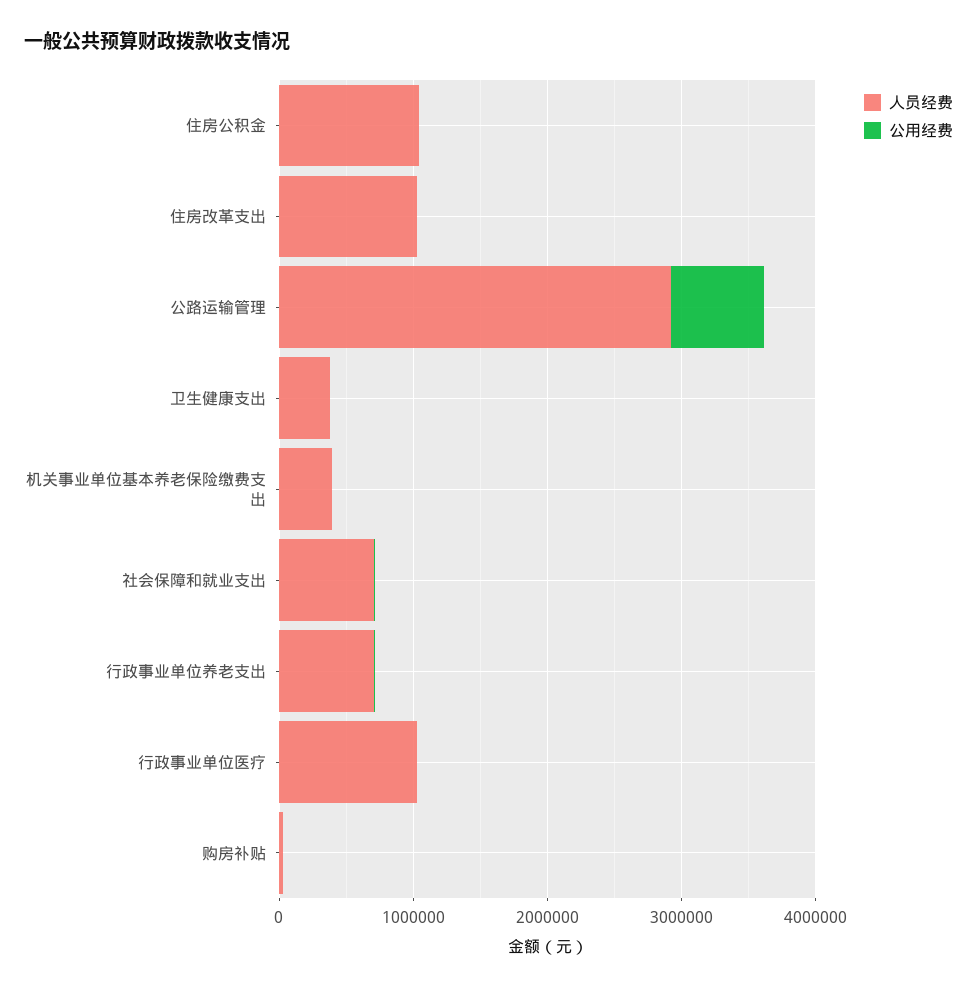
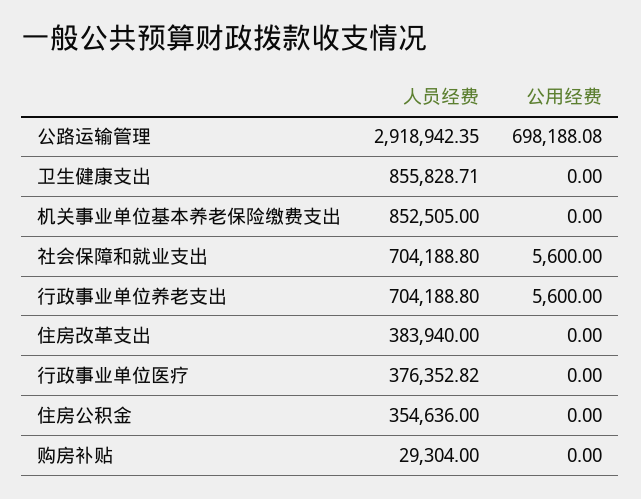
人员经费, 住房公积金: 1000000 -> 354636
人员经费, 住房改革支出: 1000000 -> 383940
人员经费, 卫生健康支出: 400000 -> 855828.71
人员经费, 机关事业单位基本养老保险缴费支出: 400000 -> 852505
人员经费, 行政事业单位医疗: 1000000 -> 376352.82

